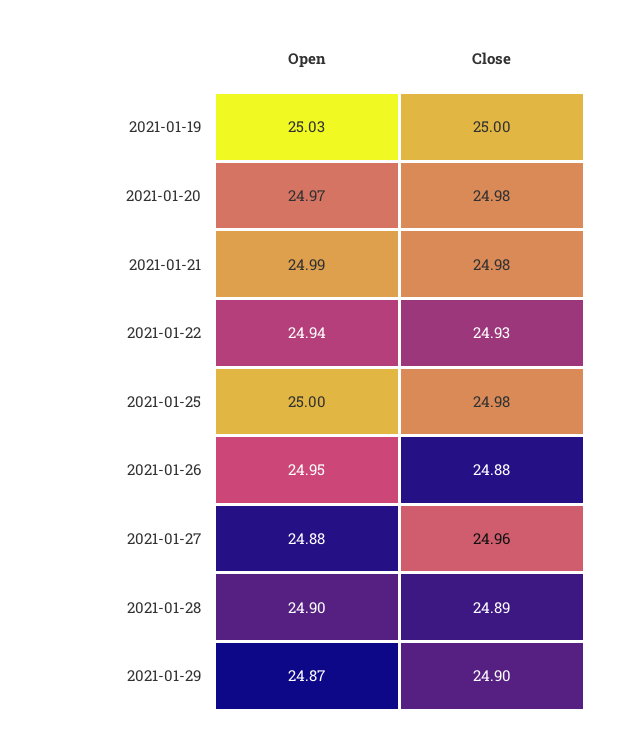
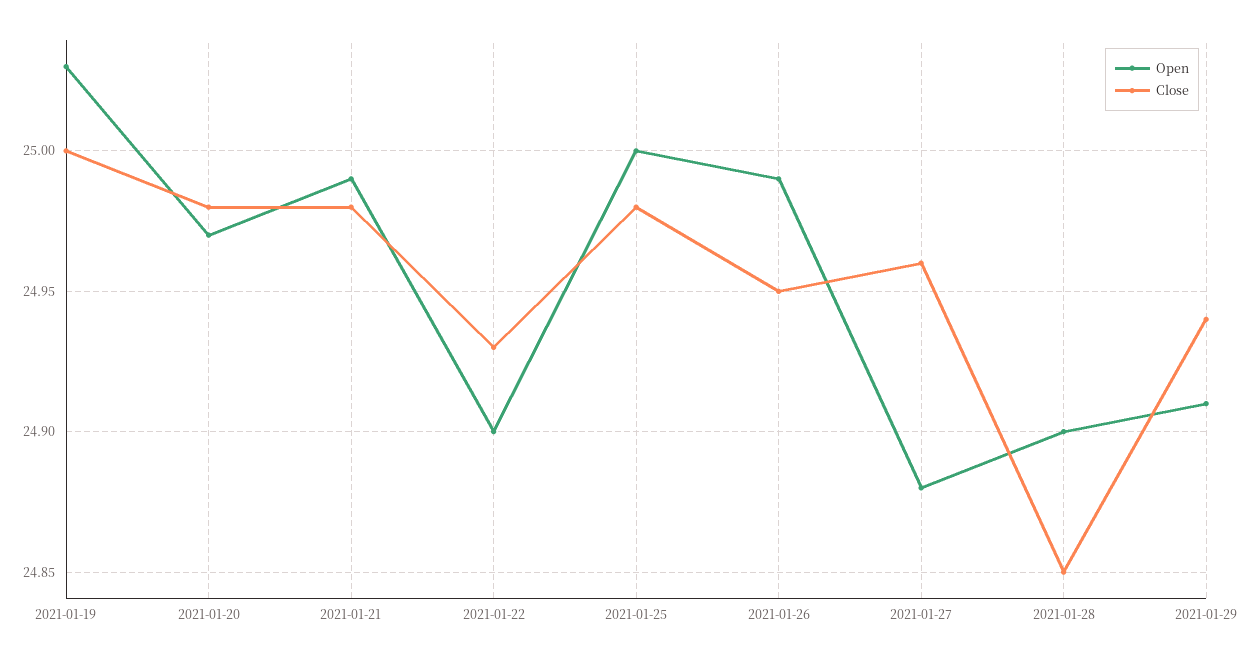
Open, 2021-01-22: 24.94 -> 24.9
Open, 2021-01-26: 24.95 -> 24.99
Close, 2021-01-26: 24.88 -> 24.95
Close, 2021-01-28: 24.89 -> 24.85
Open, 2021-01-29: 24.87 -> 24.91
Close, 2021-01-29: 24.9 -> 24.94

